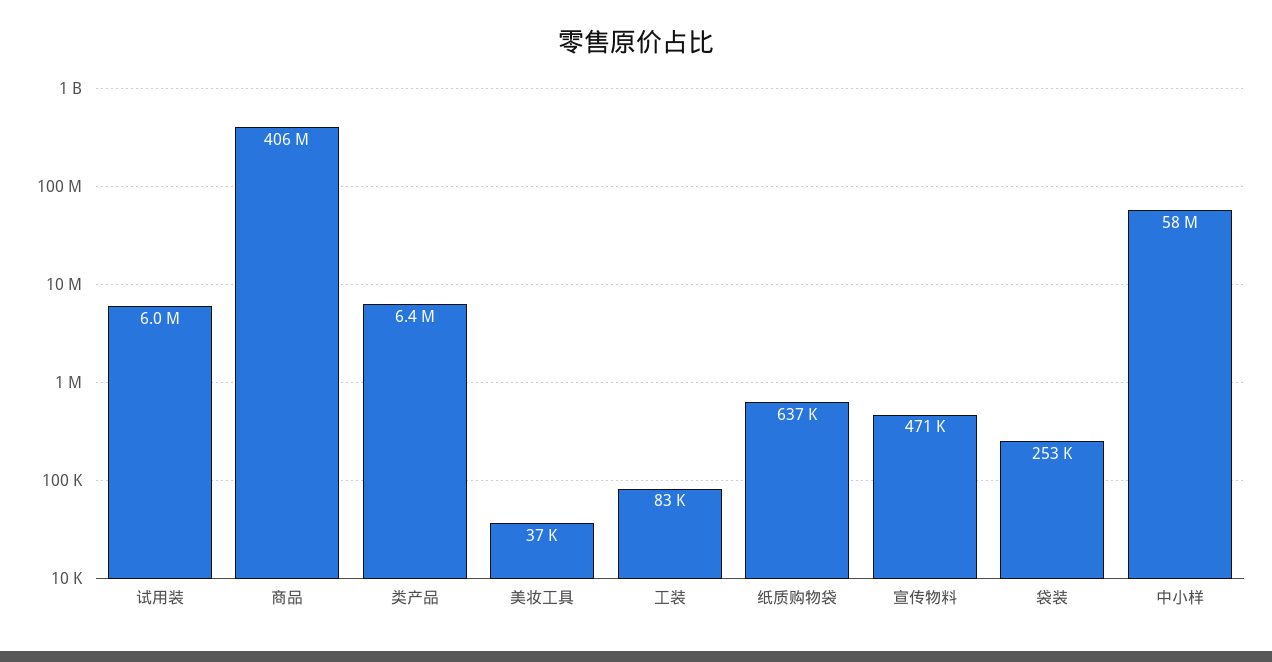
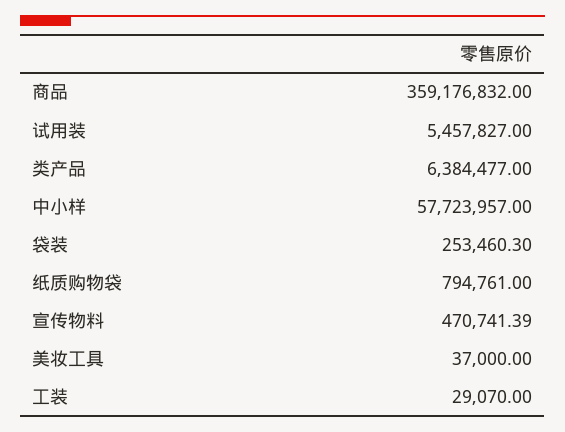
试用装: 6000000 -> 5457827
商品: 406000000 -> 359176832
工装: 83000 -> 29070
纸质购物袋: 637000 -> 794761

